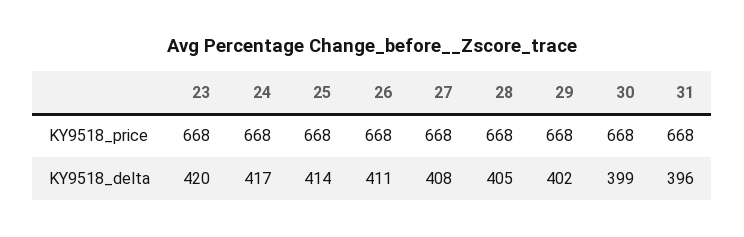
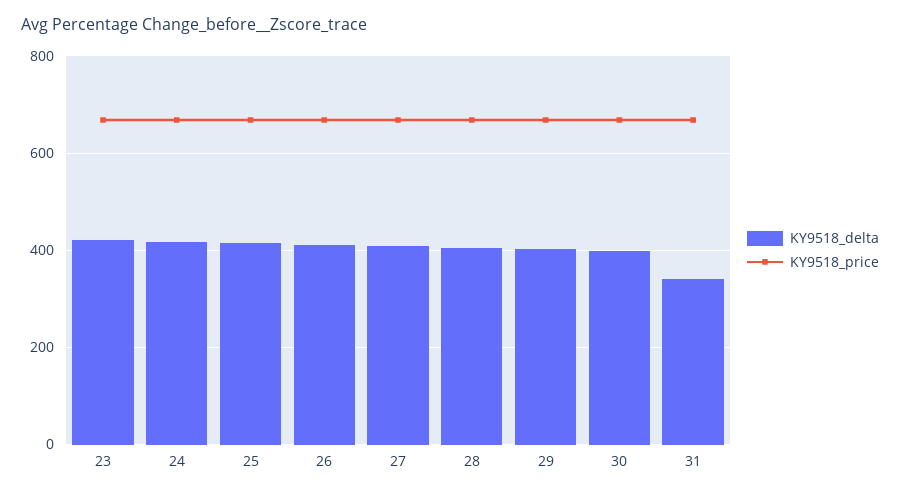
KY9518_delta, 31: 396 -> 340

